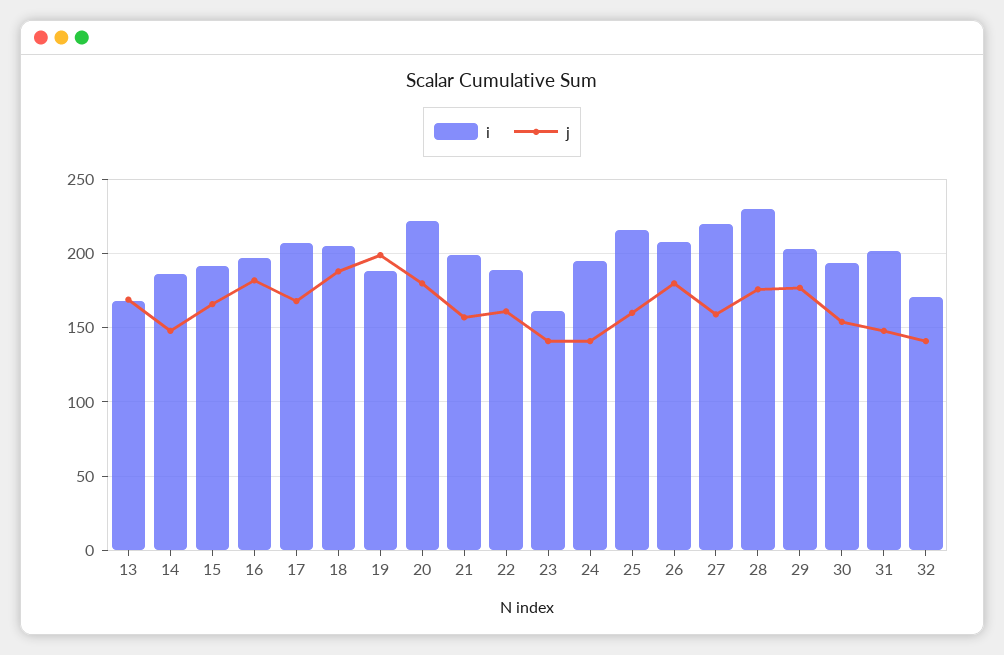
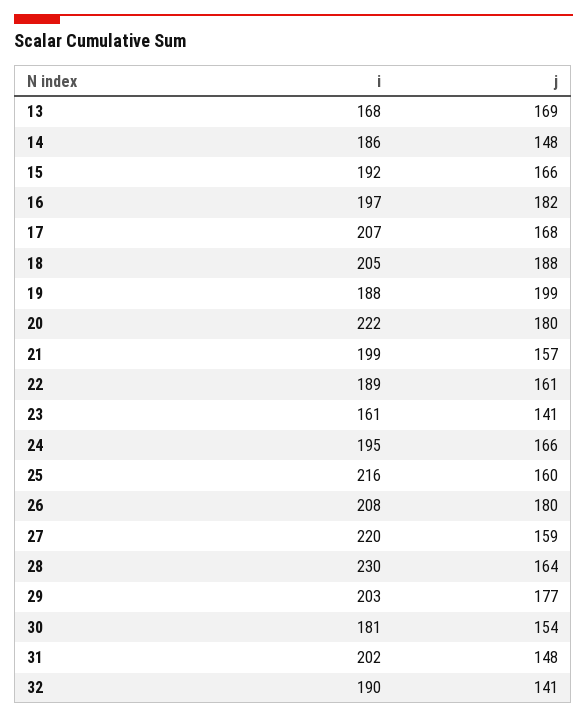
j, 24: 140 -> 166
j, 28: 175 -> 164
i, 30: 195 -> 181
i, 32: 170 -> 190

